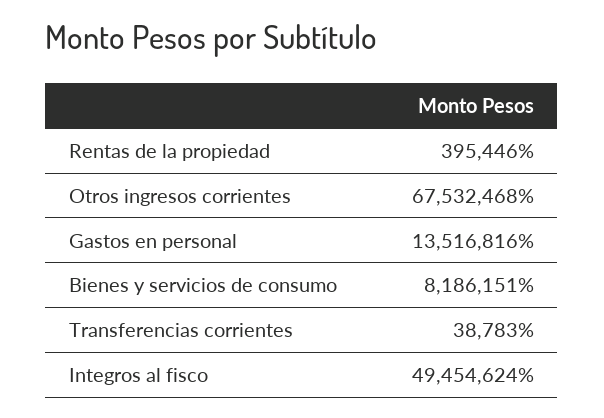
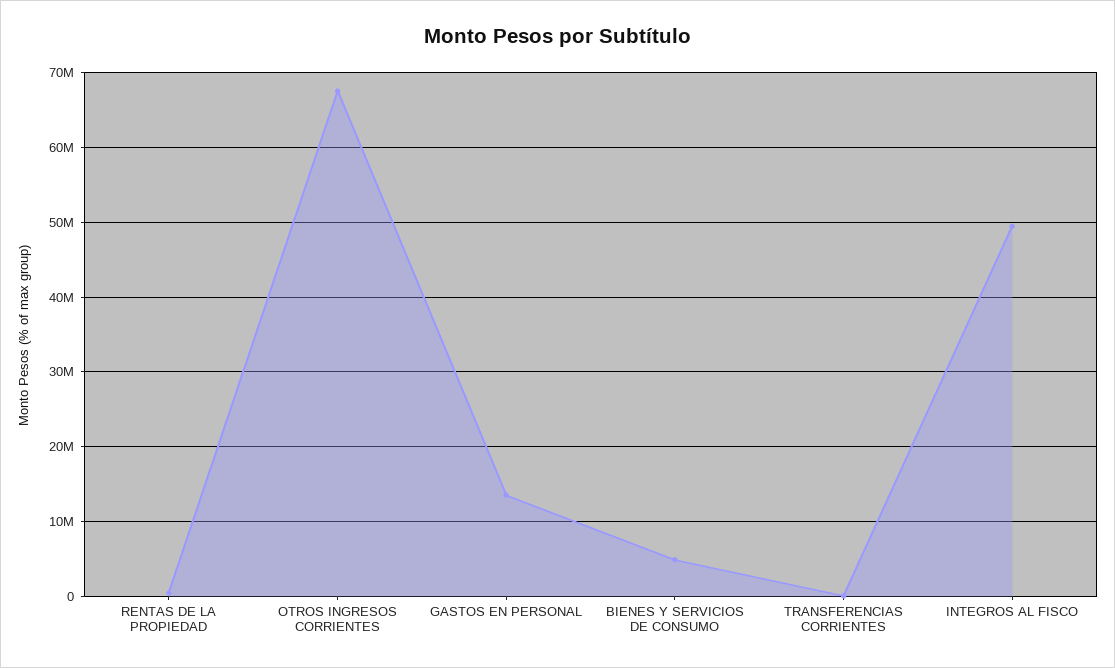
Bienes y servicios de consumo: 8186151 -> 5000000

